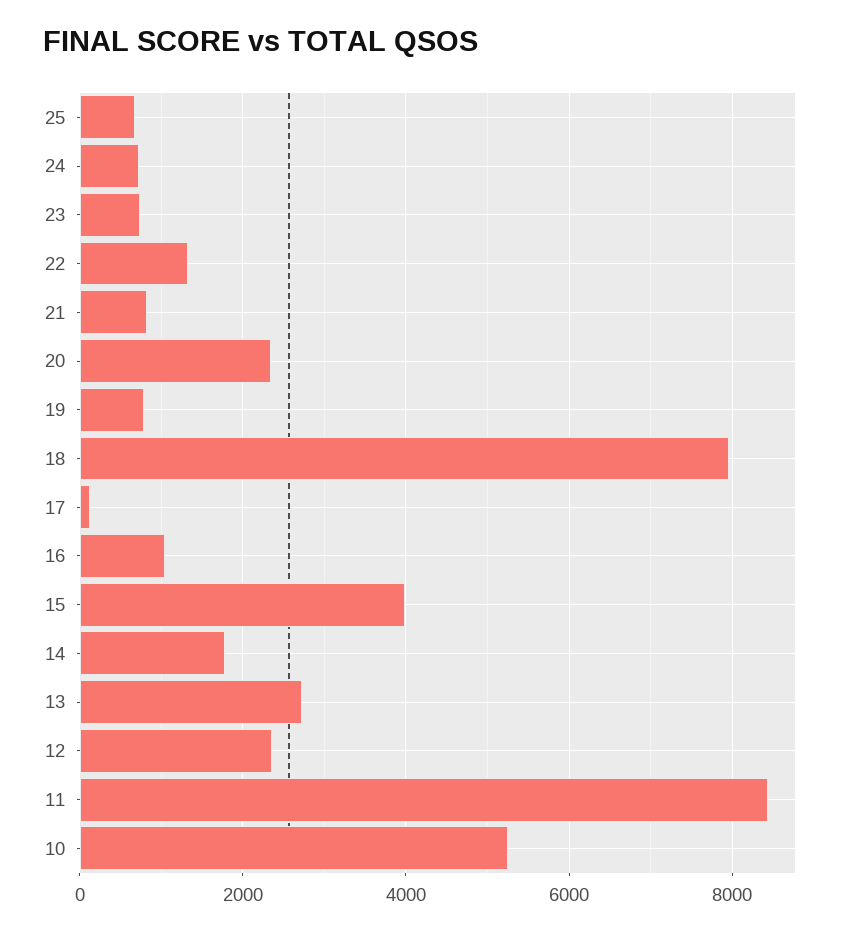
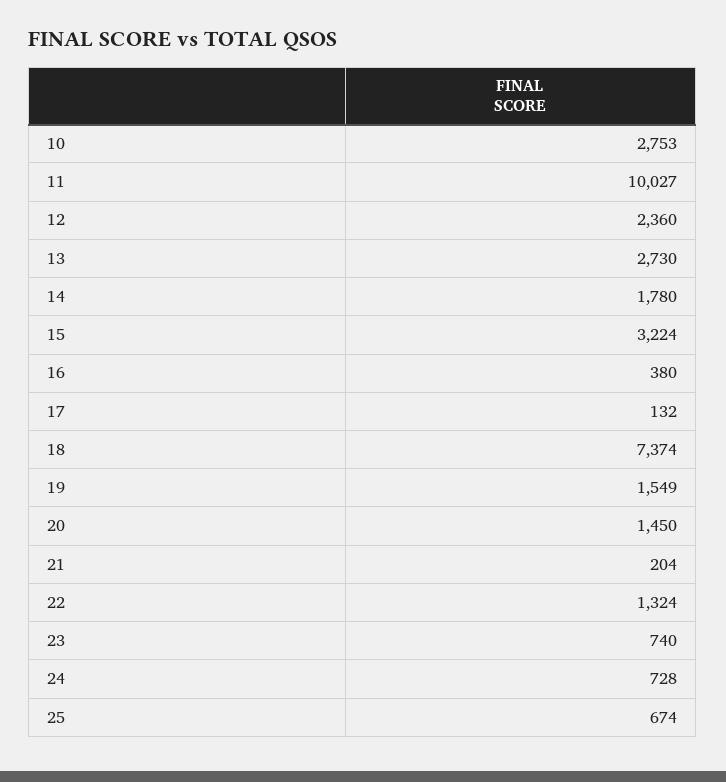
21: 800 -> 204
20: 2400 -> 1450
19: 800 -> 1549
18: 8000 -> 7374
16: 1000 -> 380
15: 4000 -> 3224
11: 8400 -> 10027
10: 5200 -> 2753

